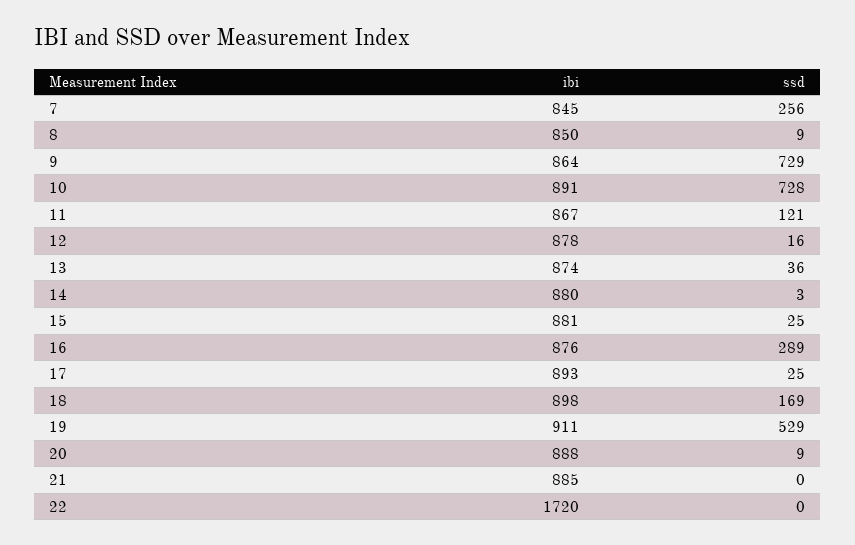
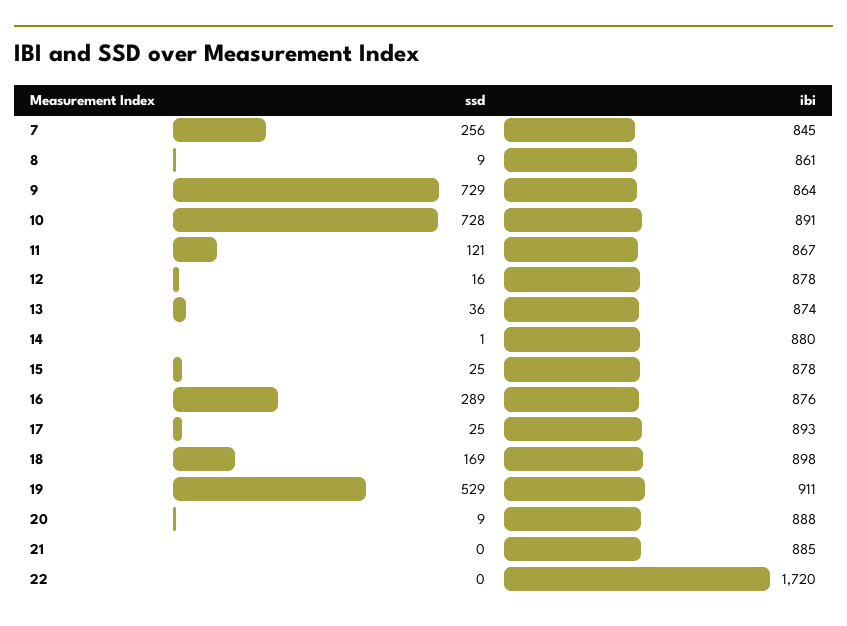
ibi, 8: 850 -> 861
ssd, 14: 3 -> 1
ibi, 15: 881 -> 878

